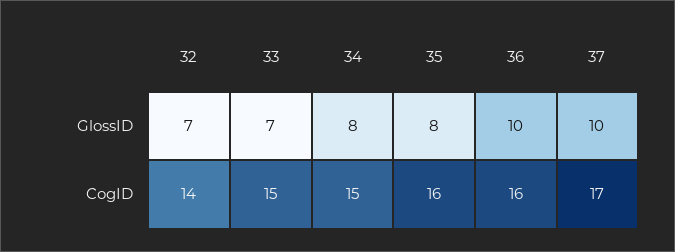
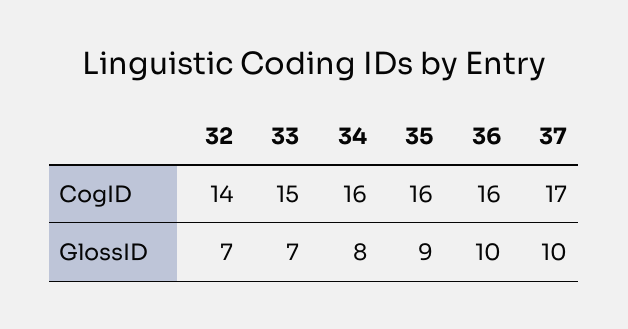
35, GlossID: 8 -> 9
34, CogID: 15 -> 16

